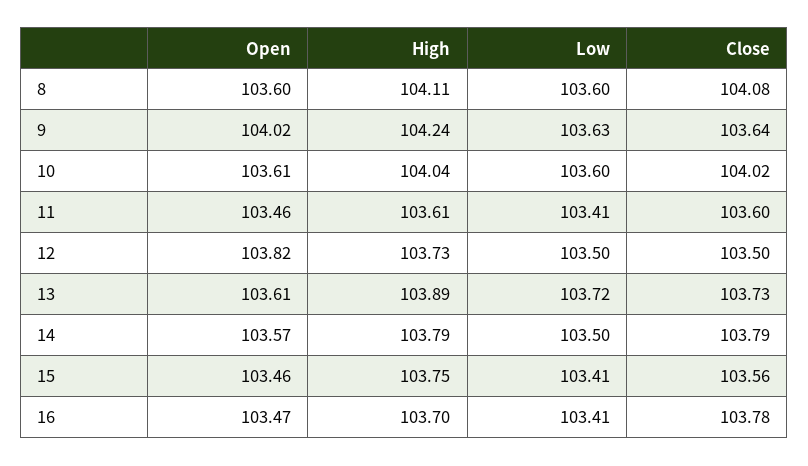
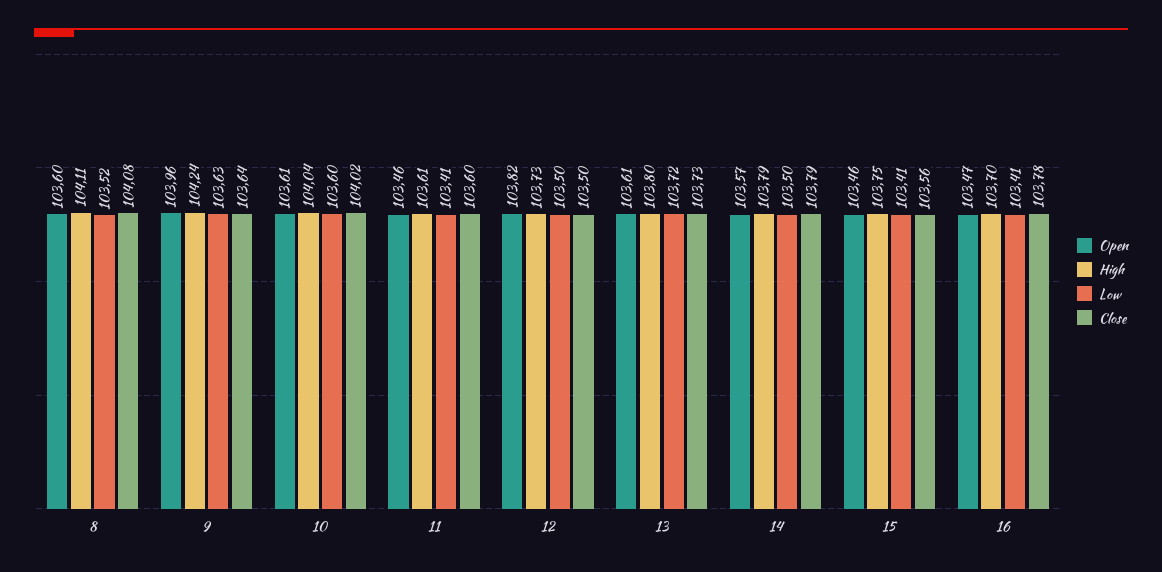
Low, 8: 103.6 -> 103.52
Open, 9: 104.02 -> 103.96
High, 13: 103.89 -> 103.8

